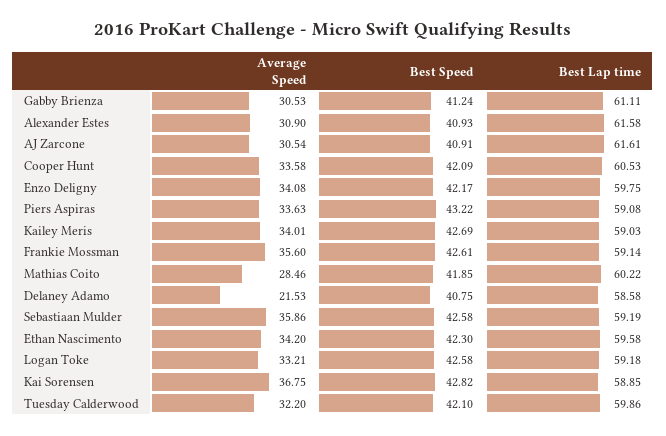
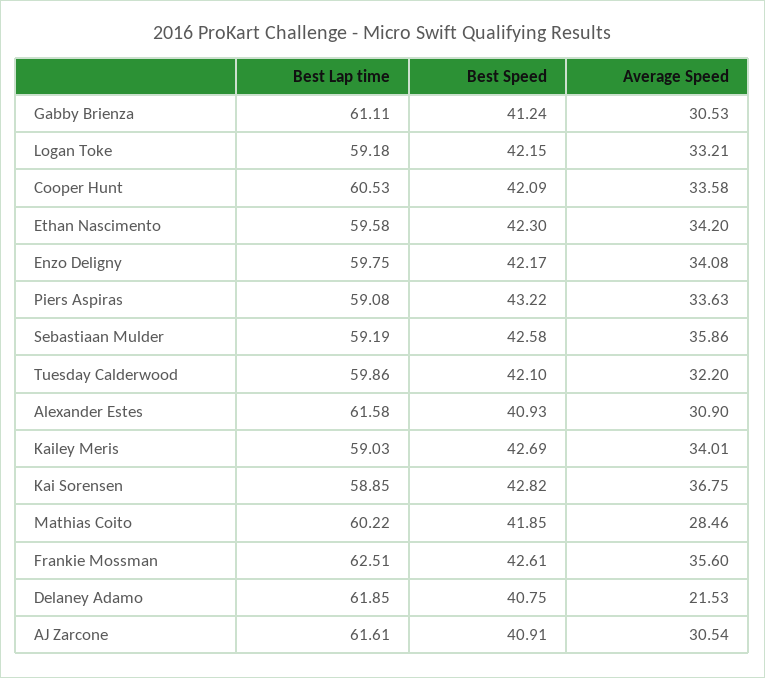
Best Lap time, Frankie Mossman: 59.14 -> 62.51
Best Lap time, Delaney Adamo: 58.58 -> 61.85
Best Speed, Logan Toke: 42.58 -> 42.15

